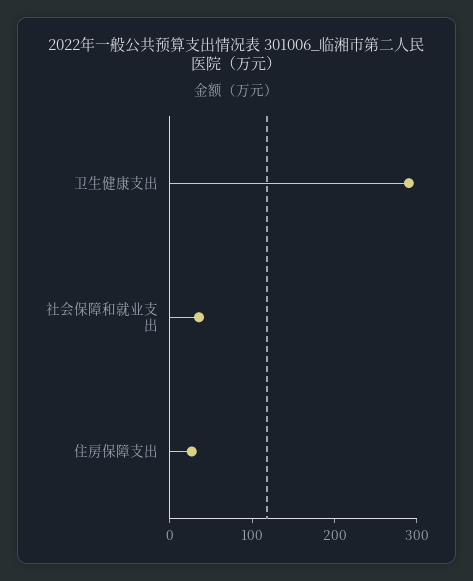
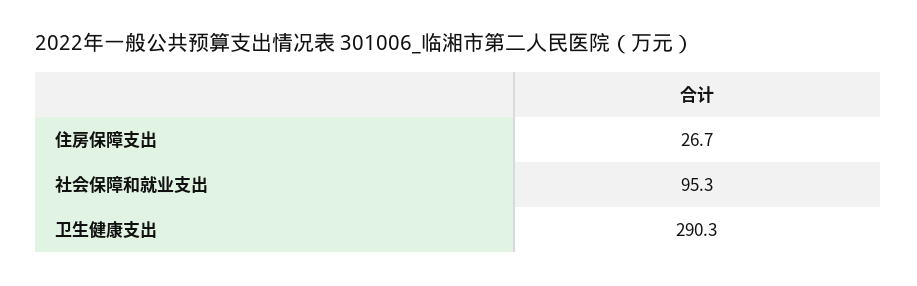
社会保障和就业支出: 40 -> 95.3

